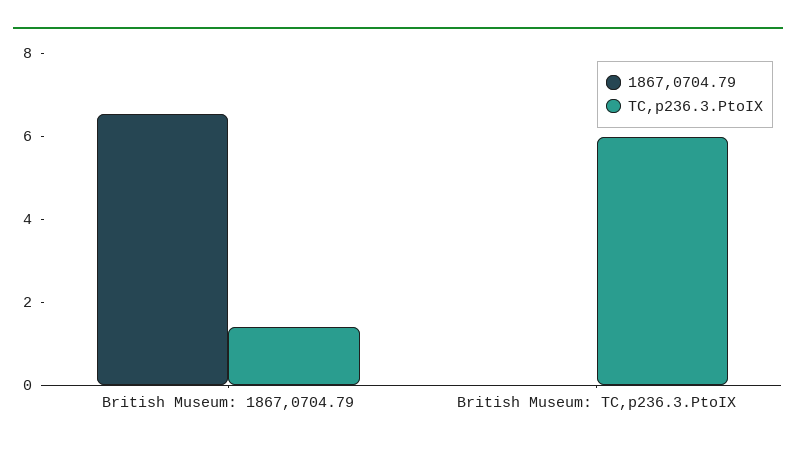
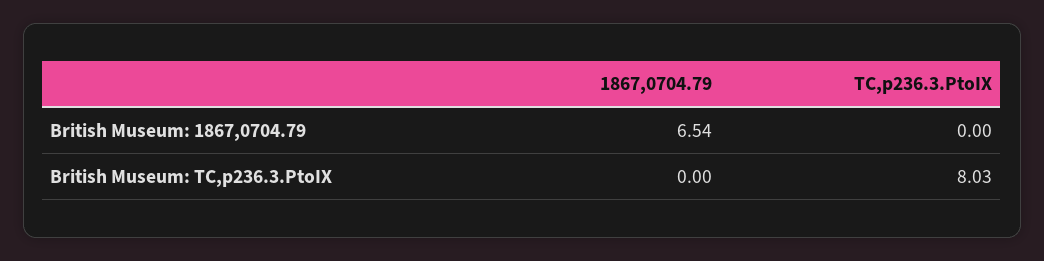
TC,p236.3.PtoIX, British Museum: 1867,0704.79: 1.5 -> 0
TC,p236.3.PtoIX, British Museum: TC,p236.3.PtoIX: 6 -> 8.03

